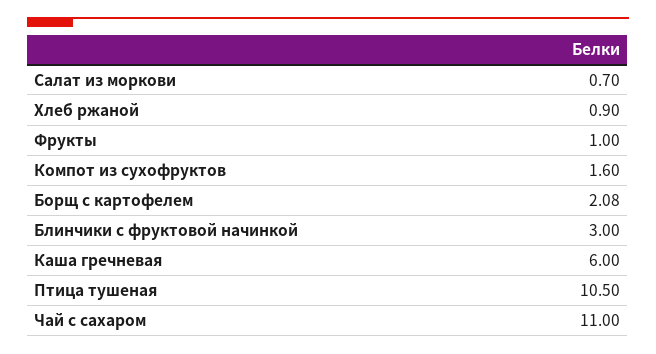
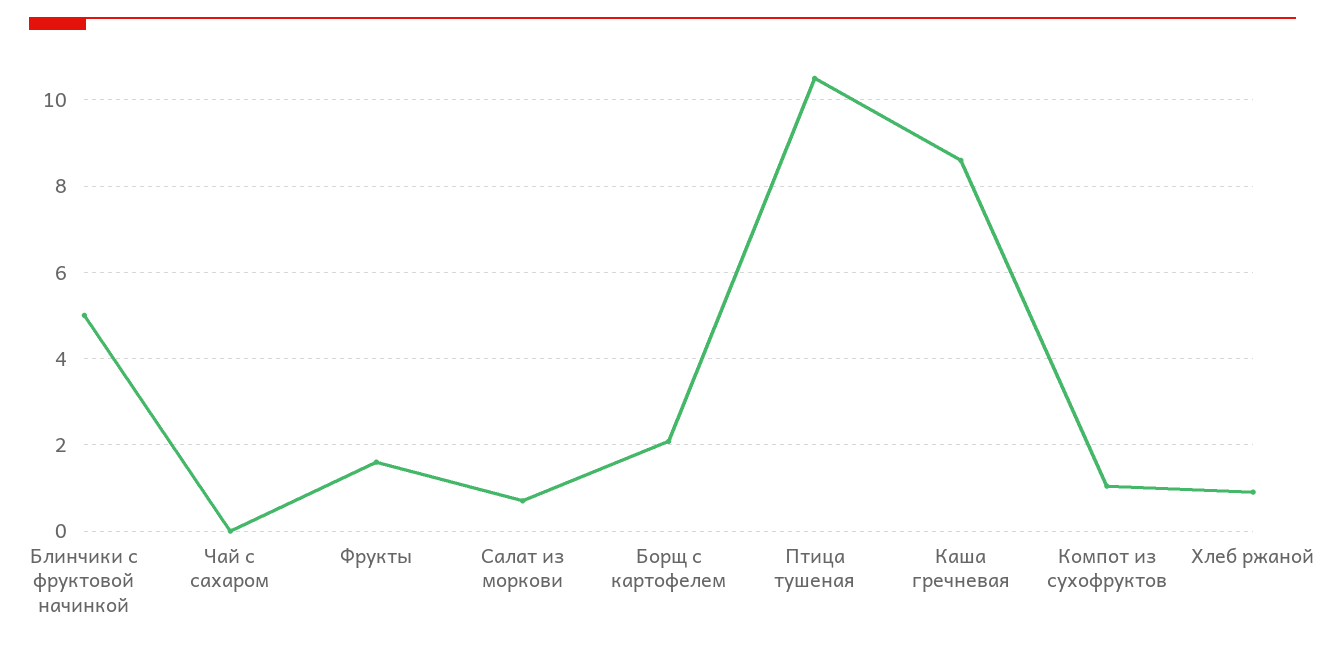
Фрукты: 1 -> 1.6
Компот из сухофруктов: 1.6 -> 1
Блинчики с фруктовой начинкой: 3 -> 5
Каша гречневая: 6 -> 8.6
Чай с сахаром: 11 -> 0

